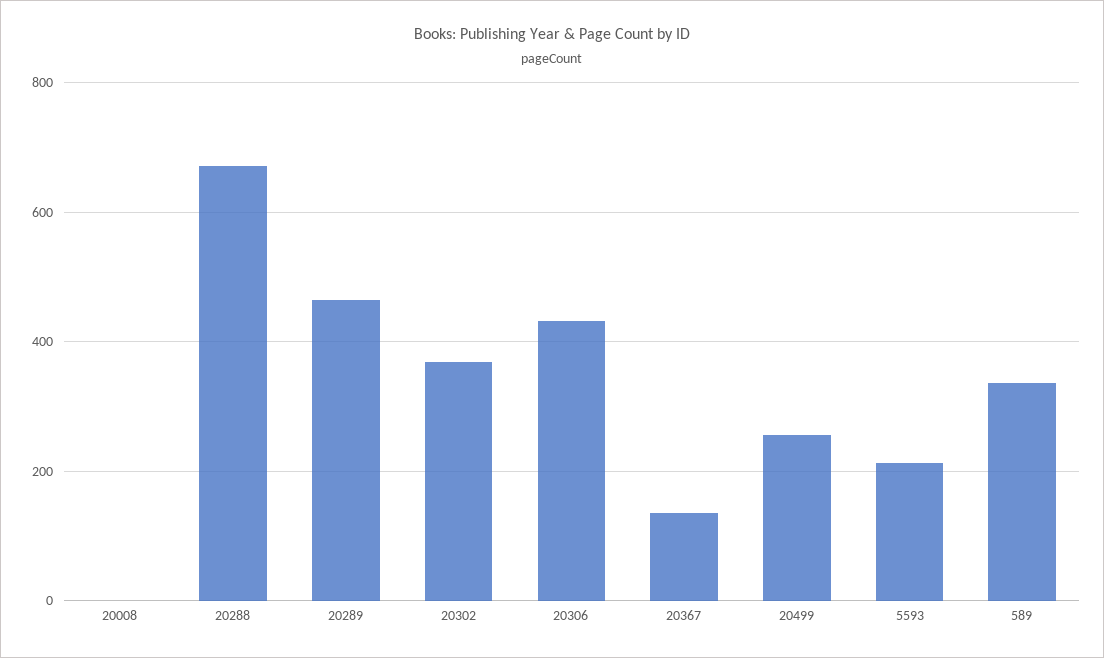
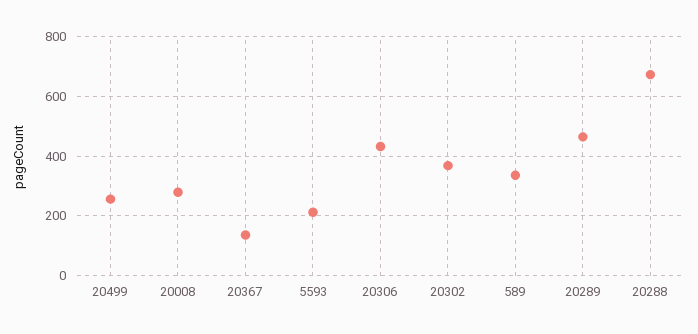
20008: 0 -> 275

